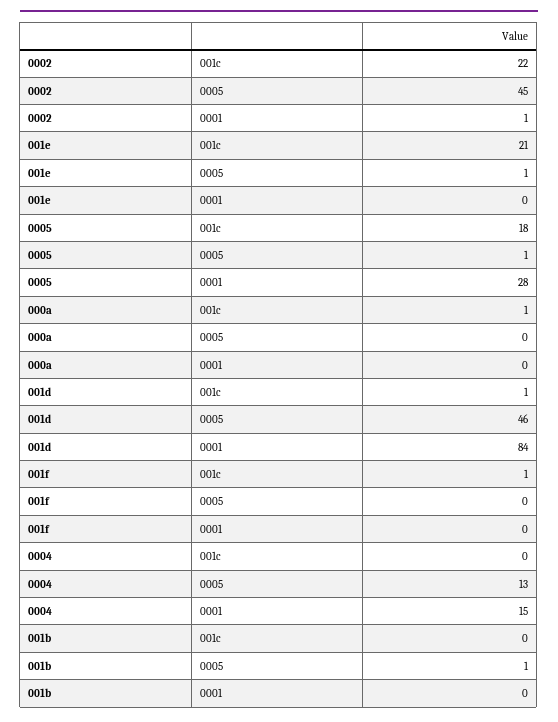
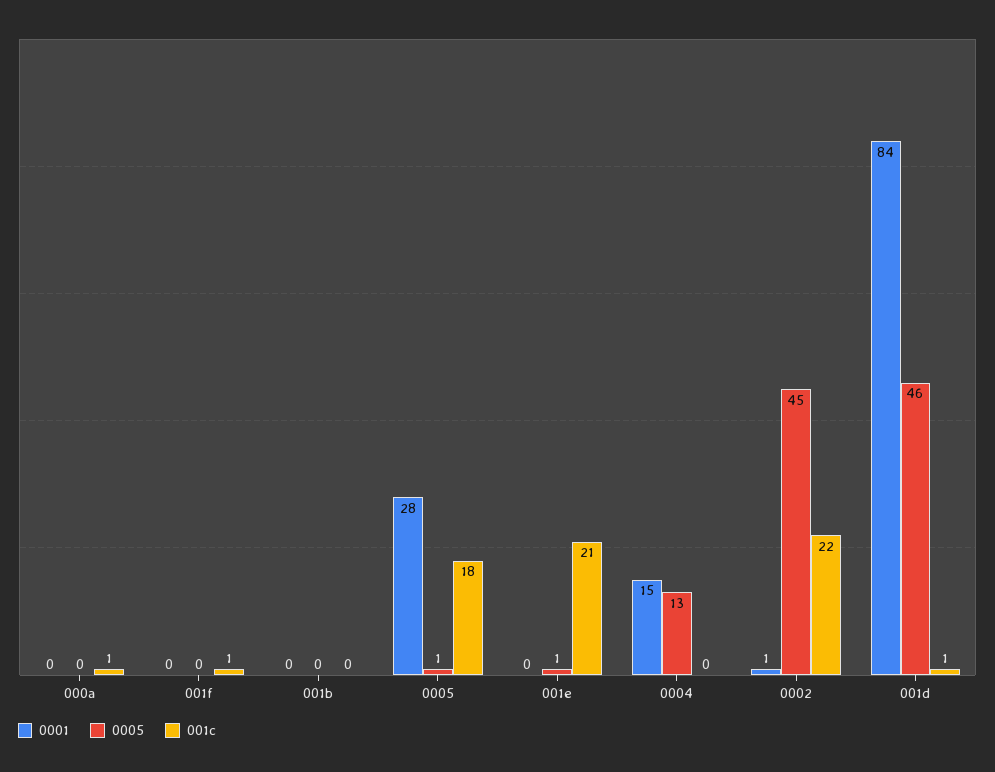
0005, 001b: 1 -> 0

